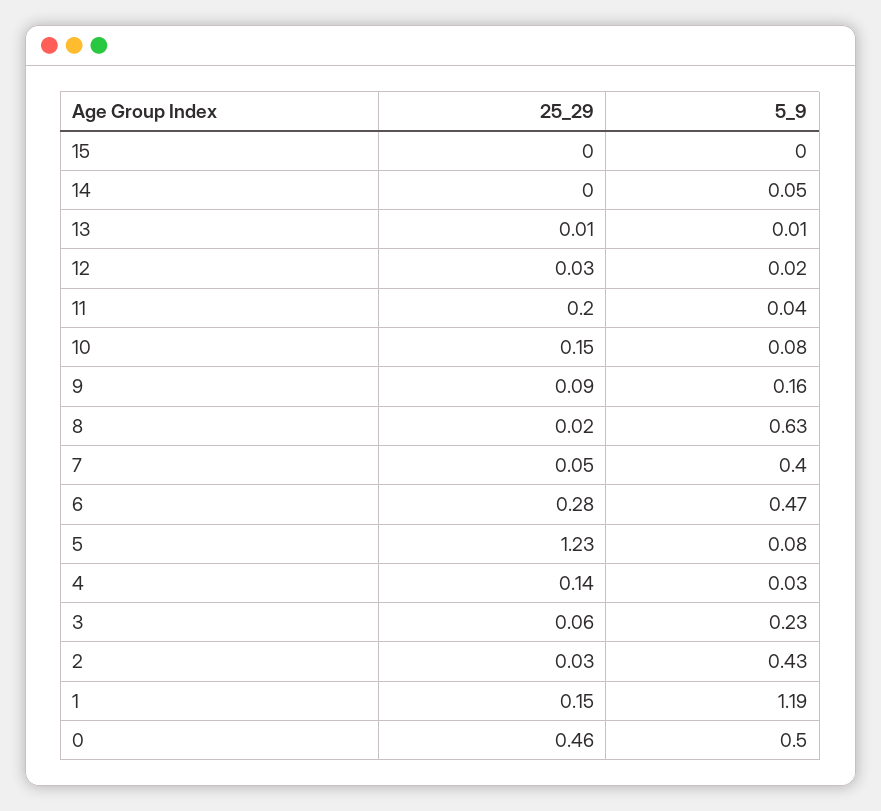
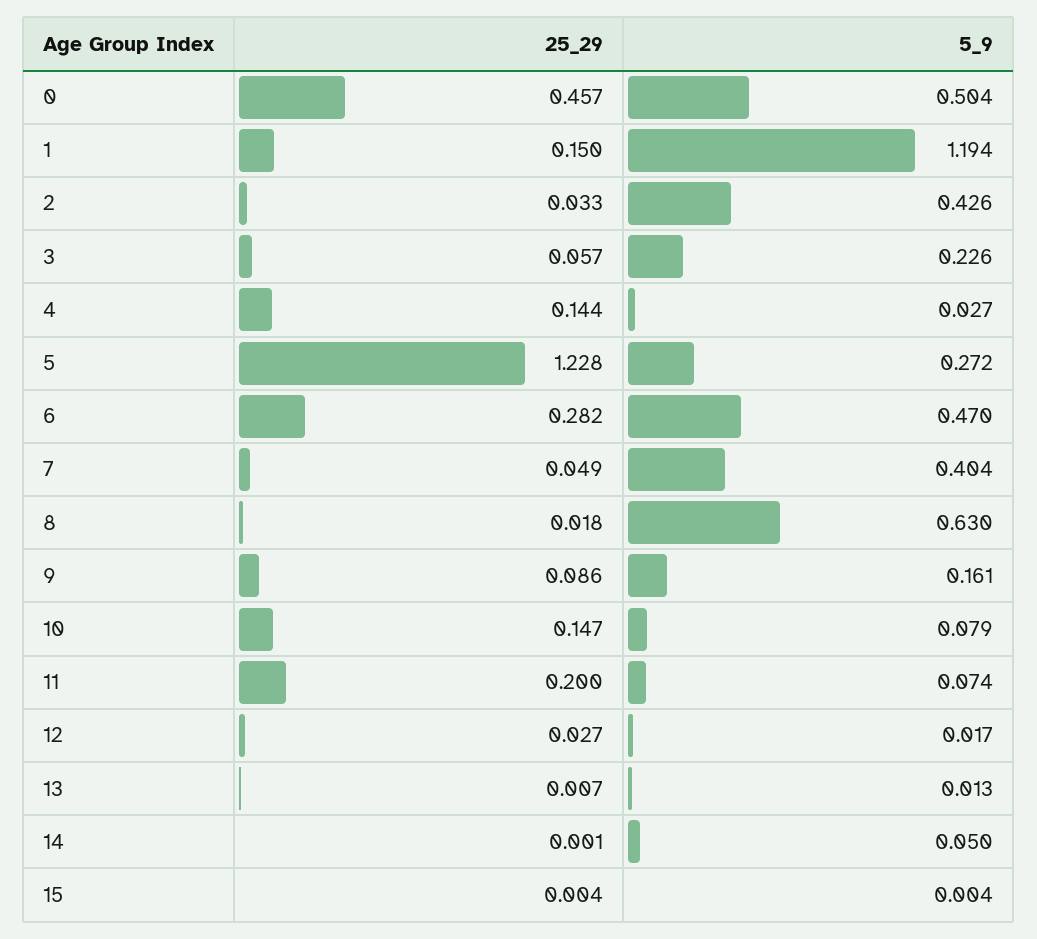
5_9, 11: 0.04 -> 0.074
5_9, 5: 0.08 -> 0.272

